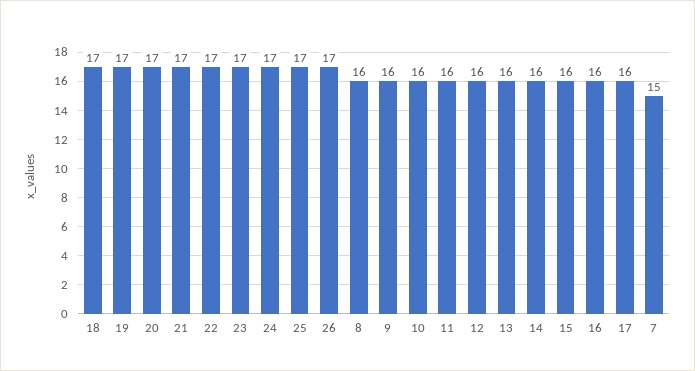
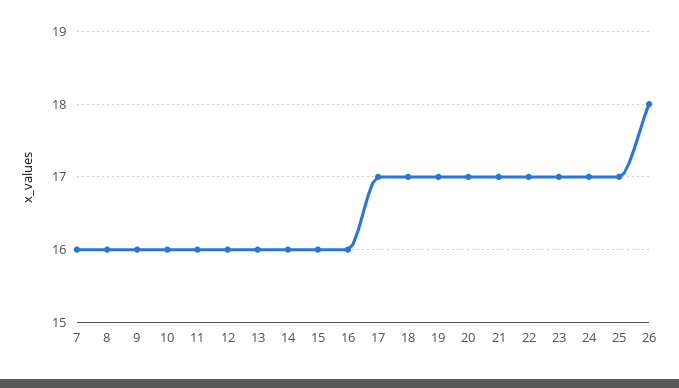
26: 17 -> 18
17: 16 -> 17
7: 15 -> 16

